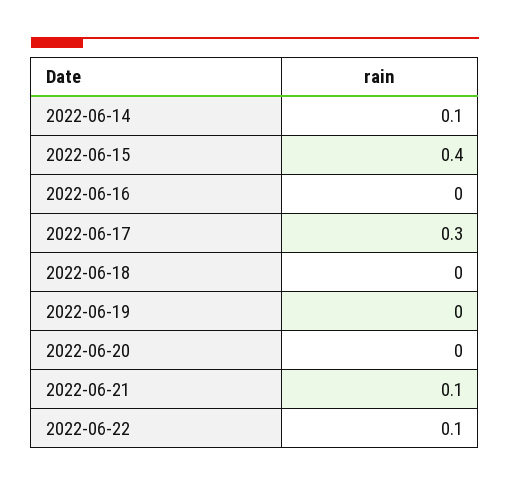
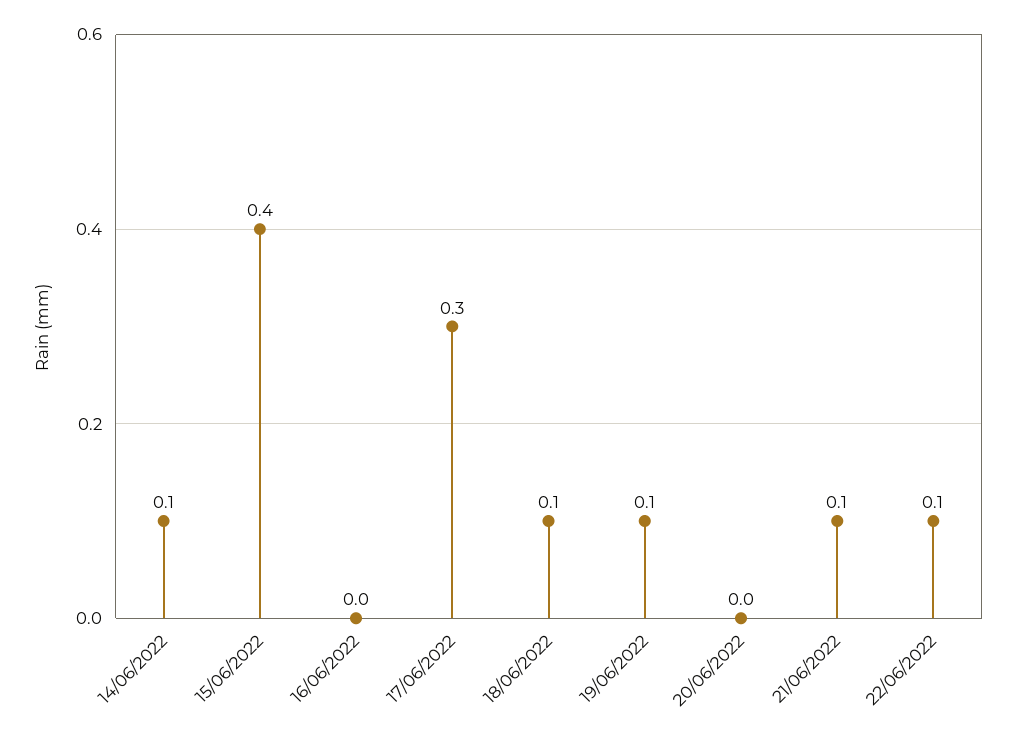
2022-06-18: 0 -> 0.1
2022-06-19: 0 -> 0.1

